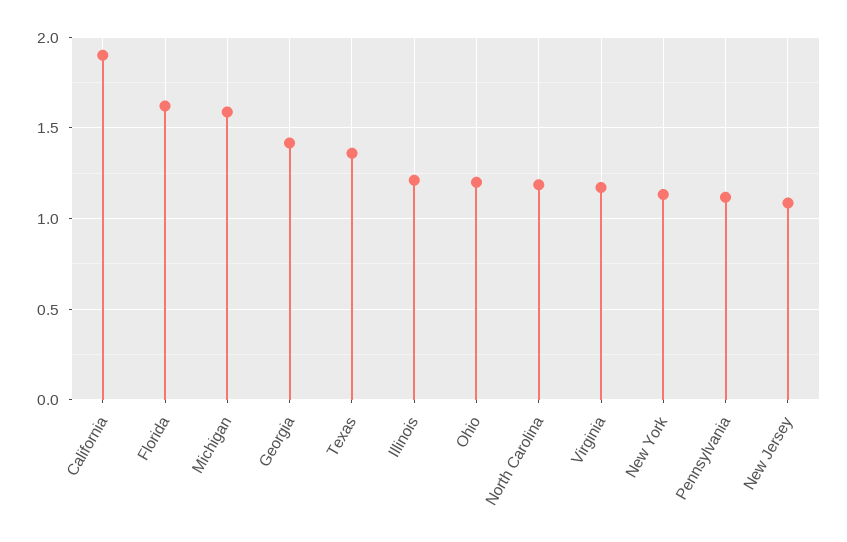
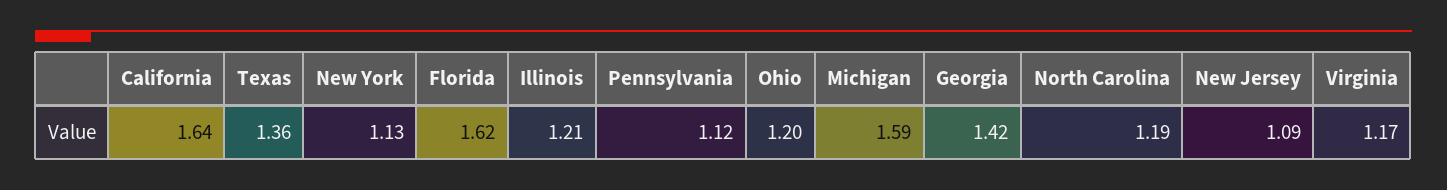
California: 1.9 -> 1.64

